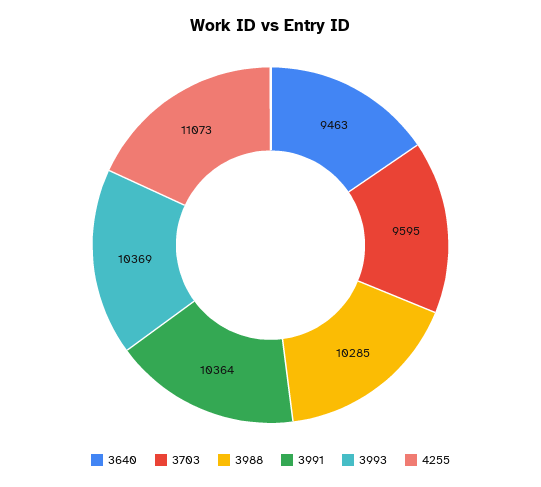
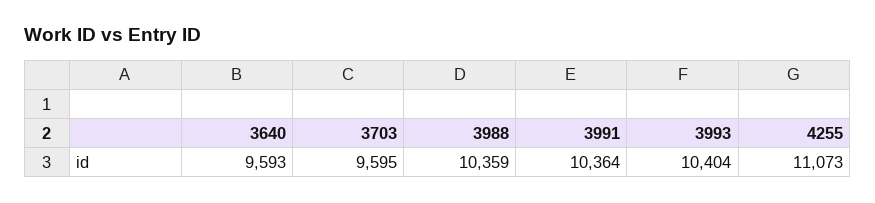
3640: 9463 -> 9593
3988: 10285 -> 10359
3993: 10369 -> 10404

